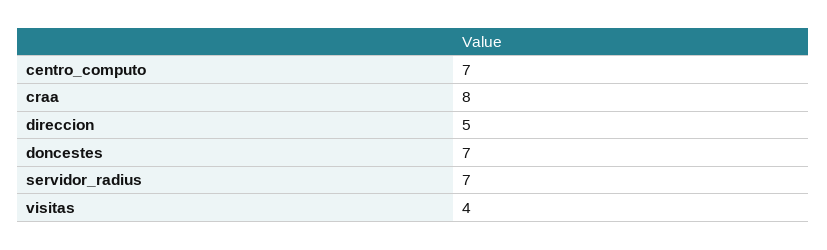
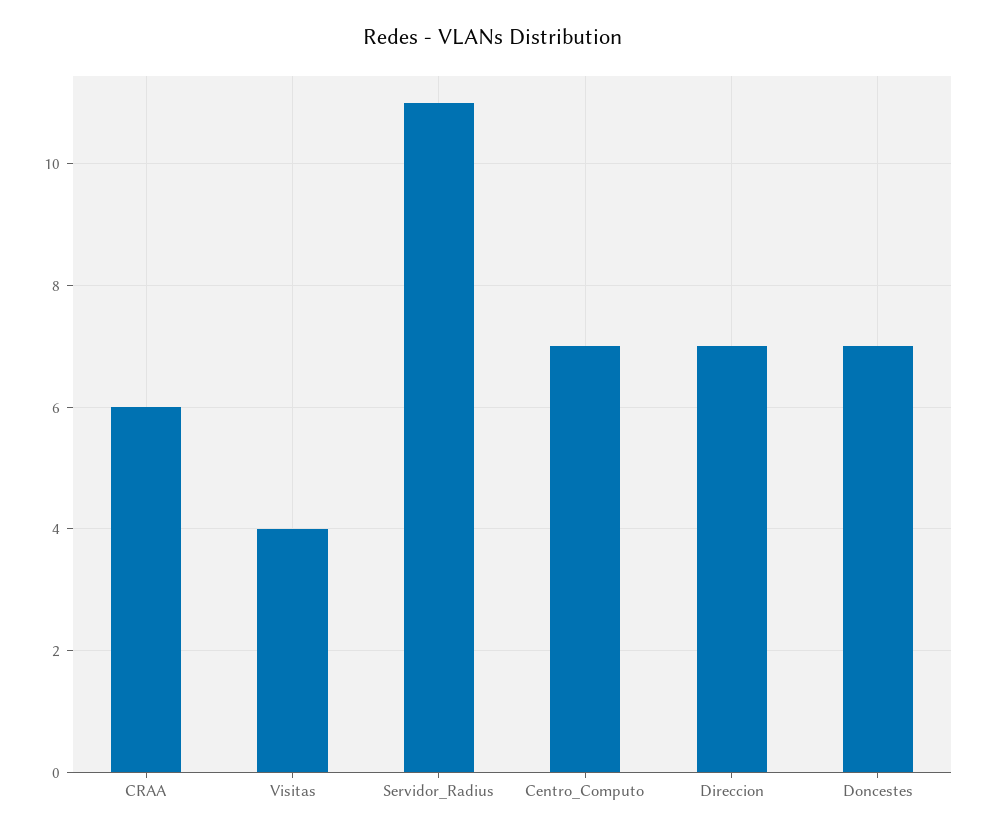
craa: 8 -> 6
direccion: 5 -> 7
servidor_radius: 7 -> 11

